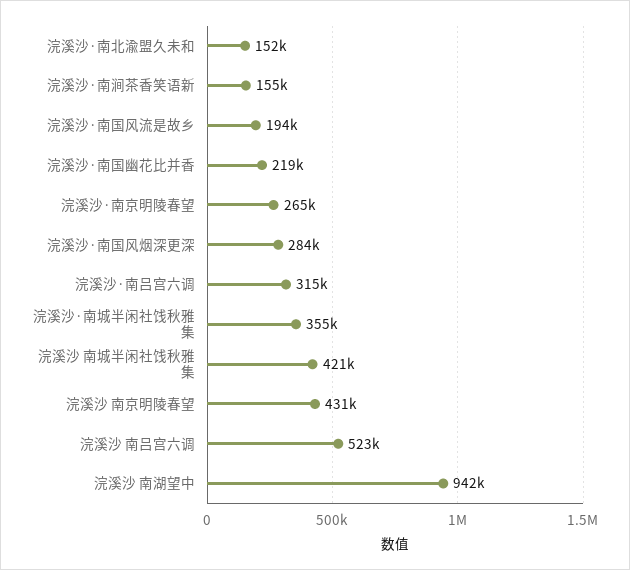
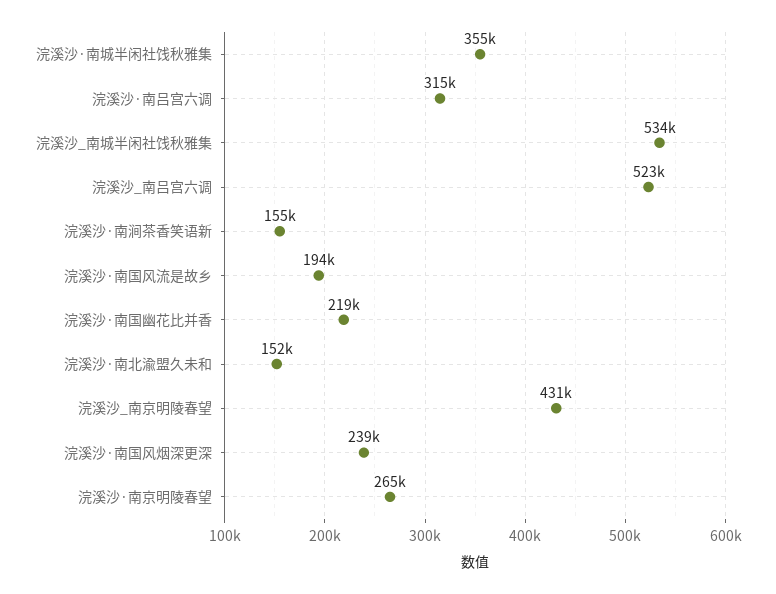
浣溪沙·南国风烟深更深: 284000 -> 239000
浣溪沙 南城半闲社饯秋雅集: 421000 -> 534000
浣溪沙 南湖望中: 942000 -> none

